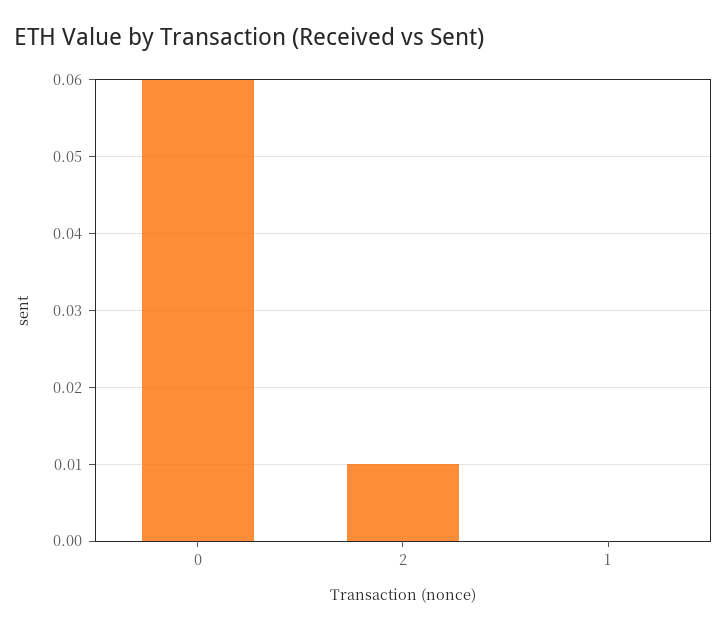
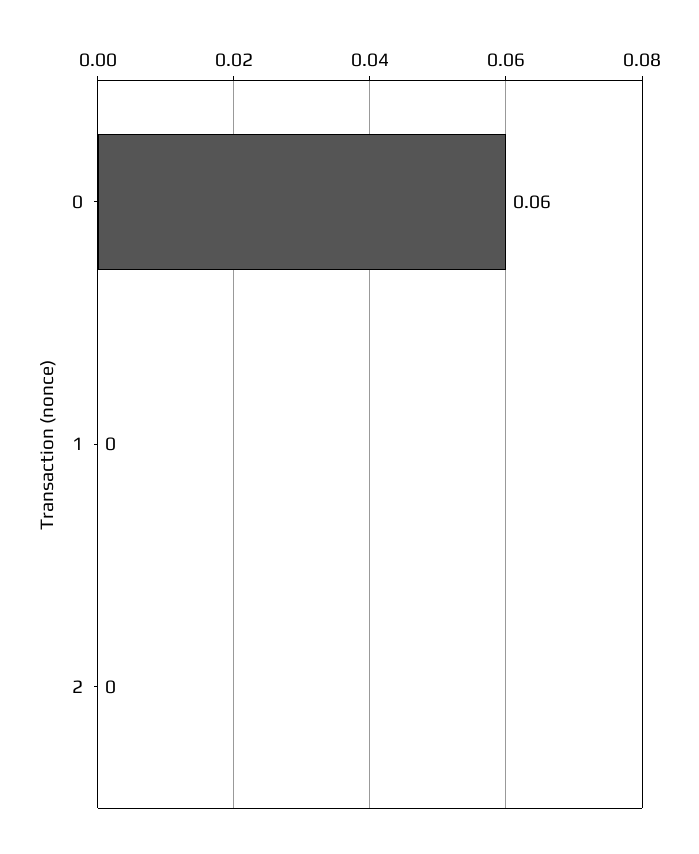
2: 0.01 -> 0

